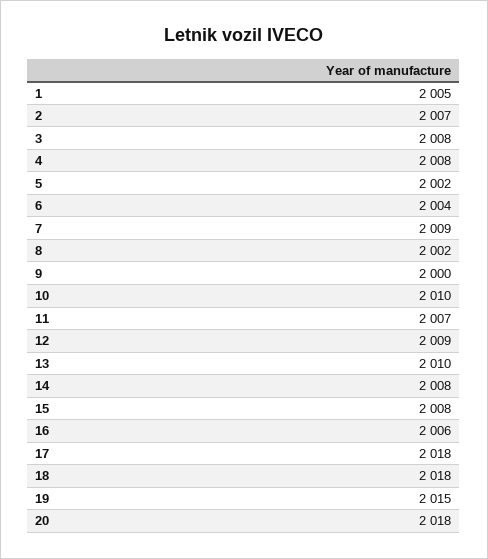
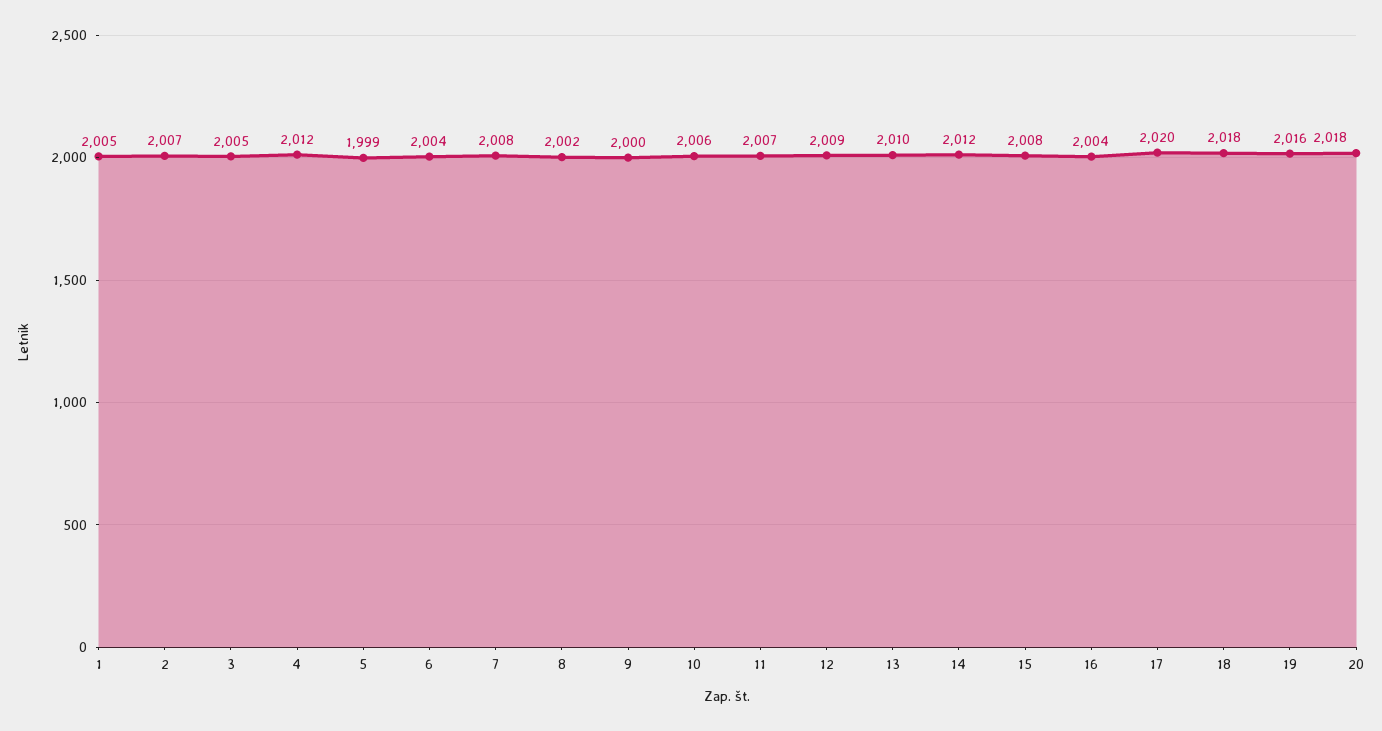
3: 2008 -> 2005
4: 2008 -> 2012
5: 2002 -> 1999
7: 2009 -> 2008
10: 2010 -> 2006
14: 2008 -> 2012
16: 2006 -> 2004
17: 2018 -> 2020
19: 2015 -> 2016

